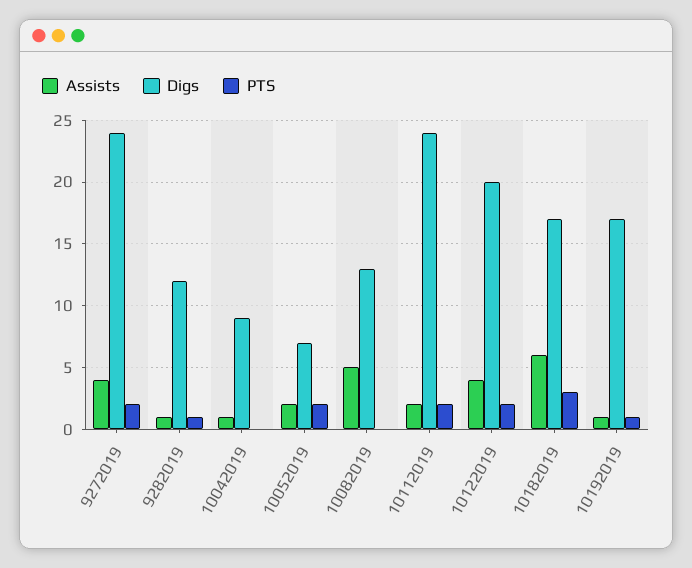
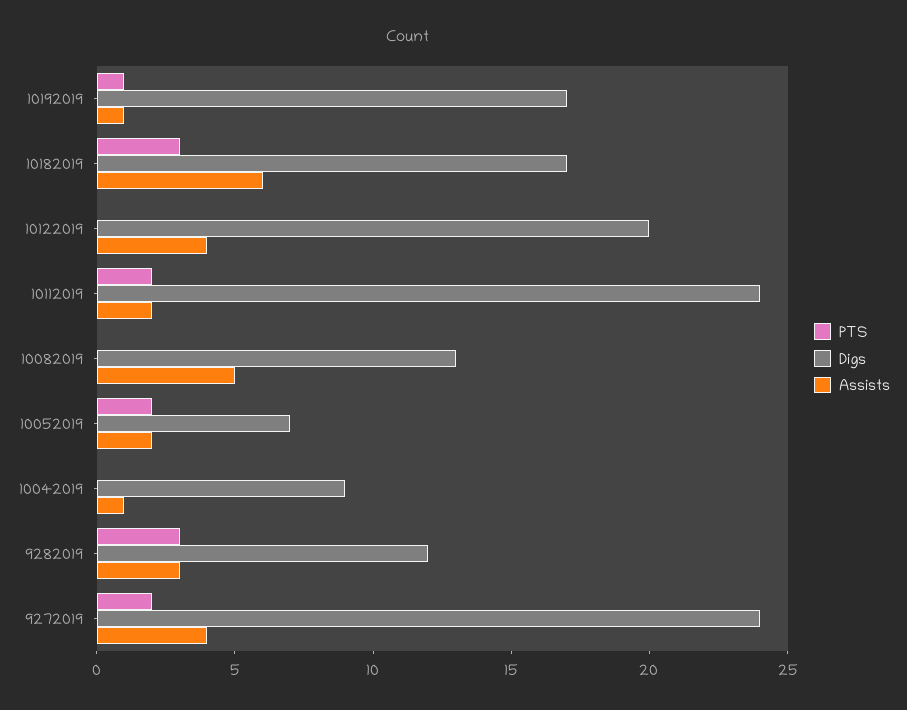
Assists, 9282019: 1 -> 3
PTS, 9282019: 1 -> 3
PTS, 10122019: 2 -> 0

